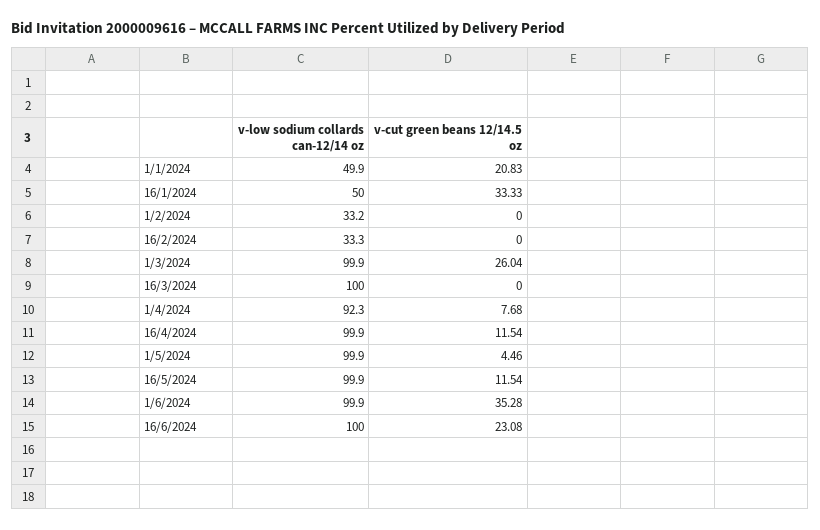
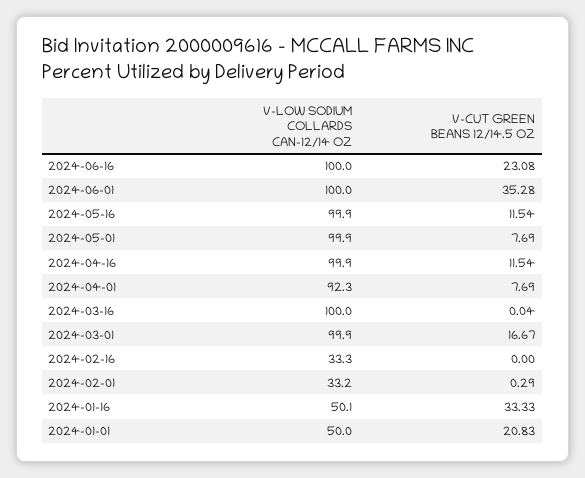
v-low sodium collards can-12/14 oz, 1/1/2024: 49.9 -> 50
v-low sodium collards can-12/14 oz, 16/1/2024: 50 -> 50.1
v-cut green beans 12/14.5 oz, 1/2/2024: 0 -> 0.29
v-cut green beans 12/14.5 oz, 1/3/2024: 26.04 -> 16.67
v-cut green beans 12/14.5 oz, 16/3/2024: 0 -> 0.04
v-cut green beans 12/14.5 oz, 1/4/2024: 7.68 -> 7.69
v-cut green beans 12/14.5 oz, 1/5/2024: 4.46 -> 7.69
v-low sodium collards can-12/14 oz, 1/6/2024: 99.9 -> 100

